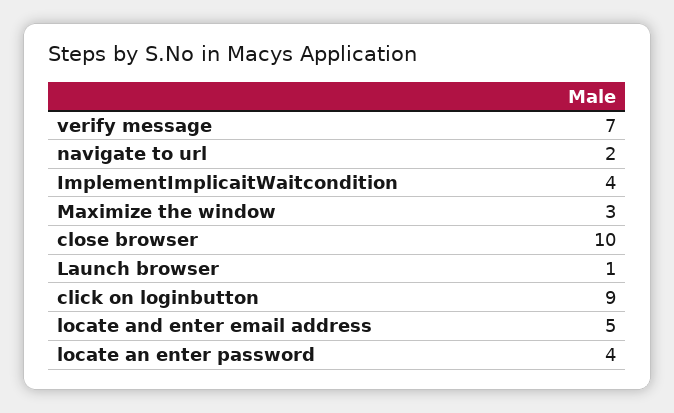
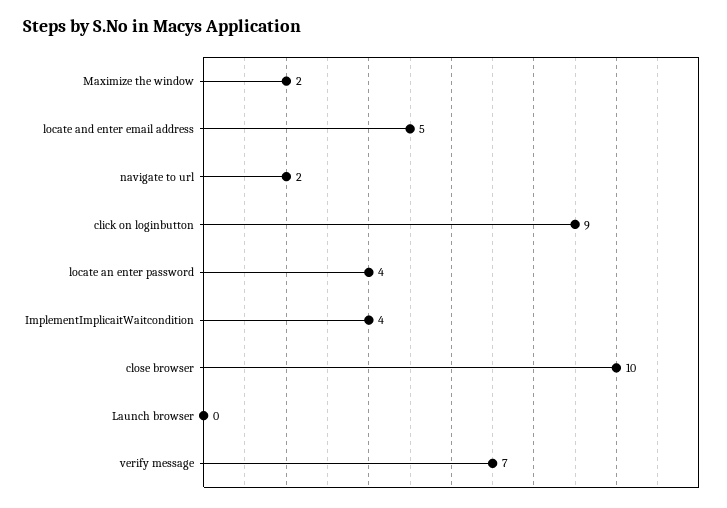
Maximize the window: 3 -> 2
Launch browser: 1 -> 0

